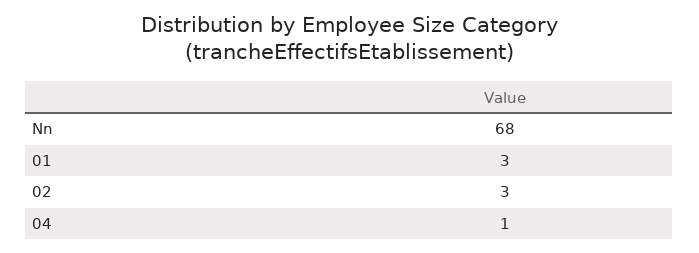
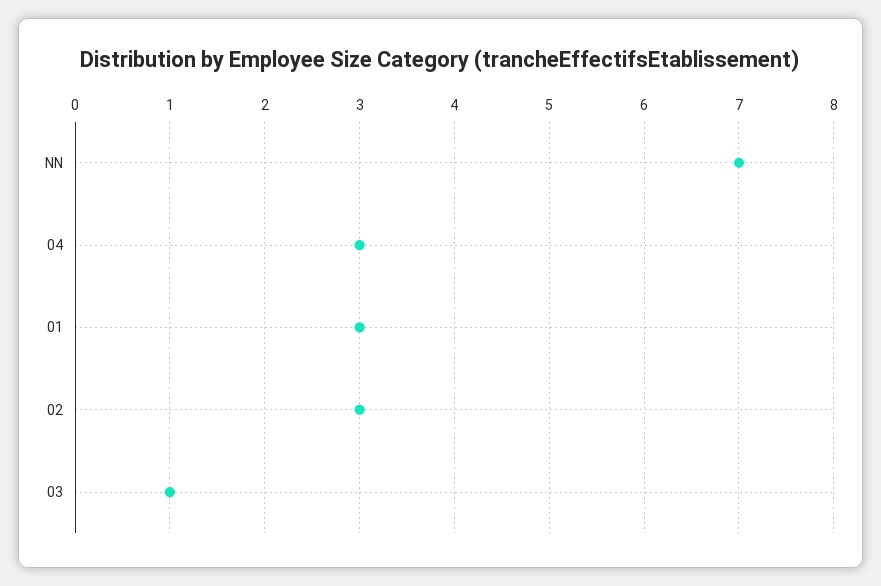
Nn: 68 -> 7
04: 1 -> 3
03: none -> 1

